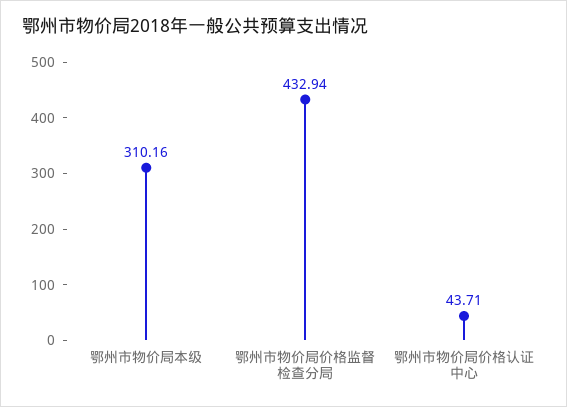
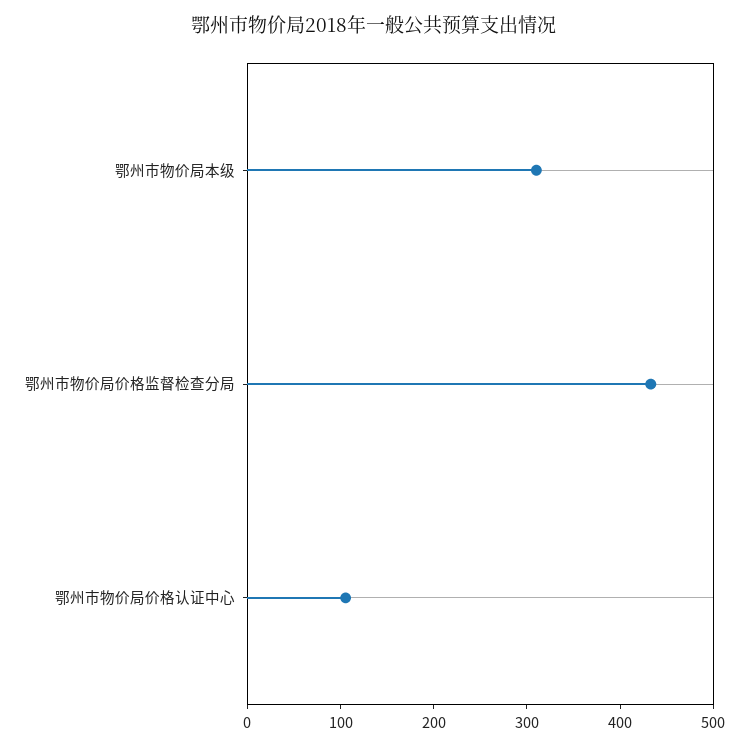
鄂州市物价局价格认证中心: 43.71 -> 100

